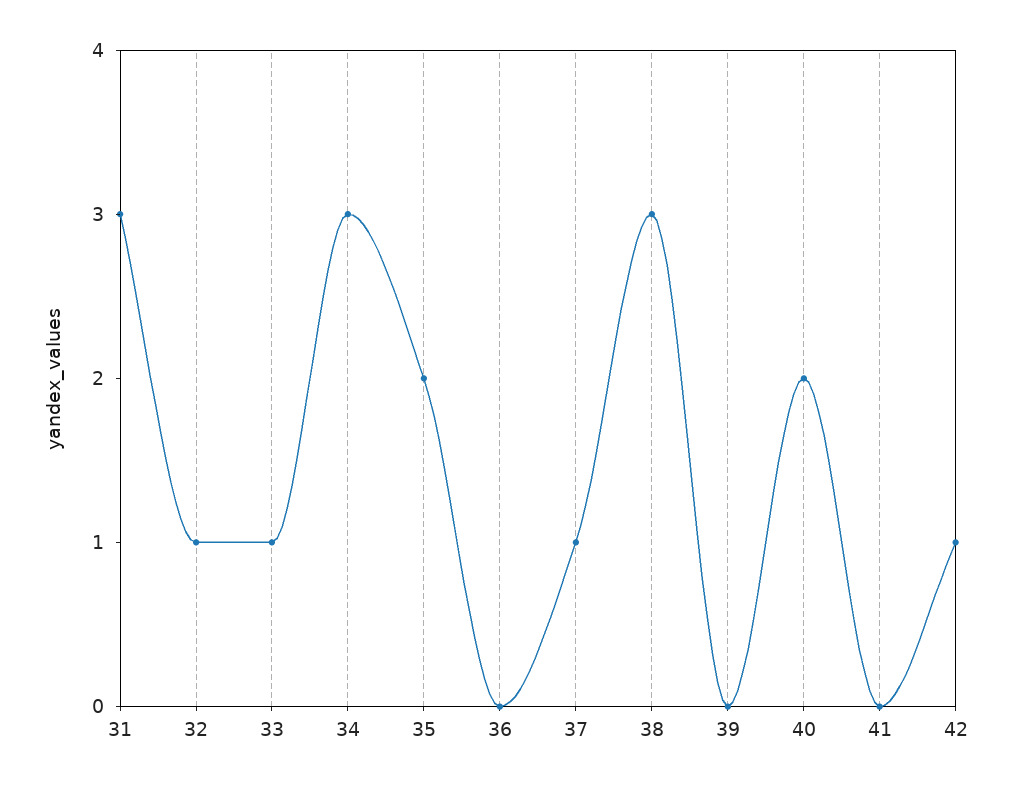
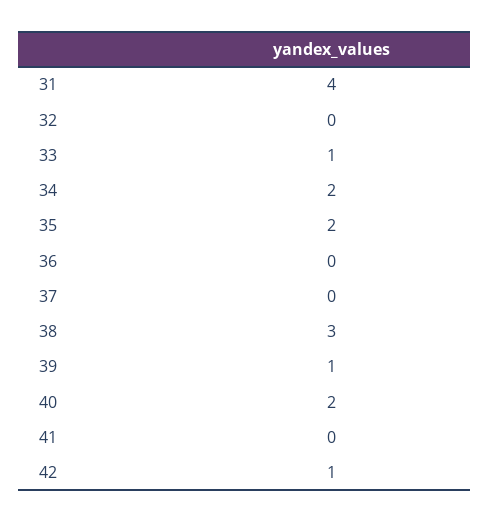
31: 3 -> 4
32: 1 -> 0
34: 3 -> 2
37: 1 -> 0
39: 0 -> 1

